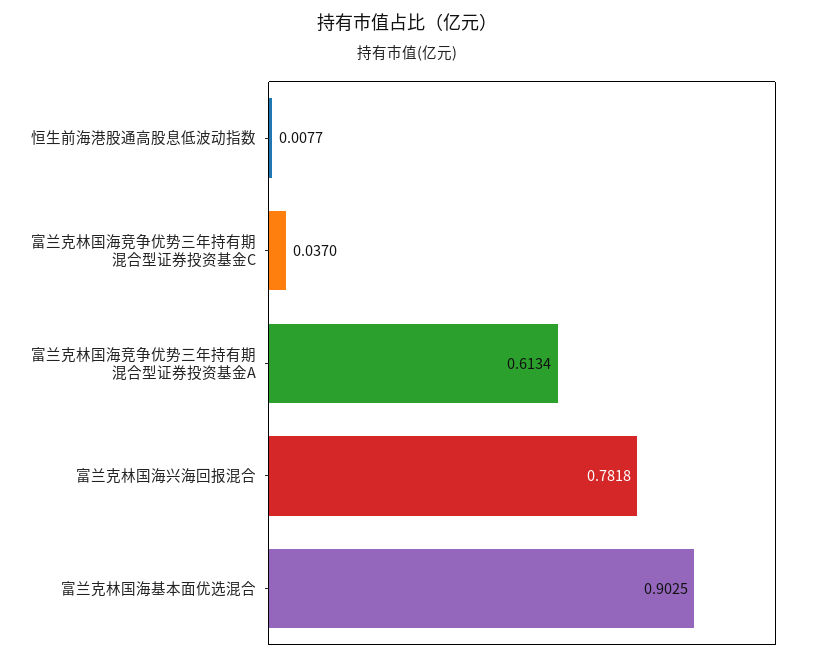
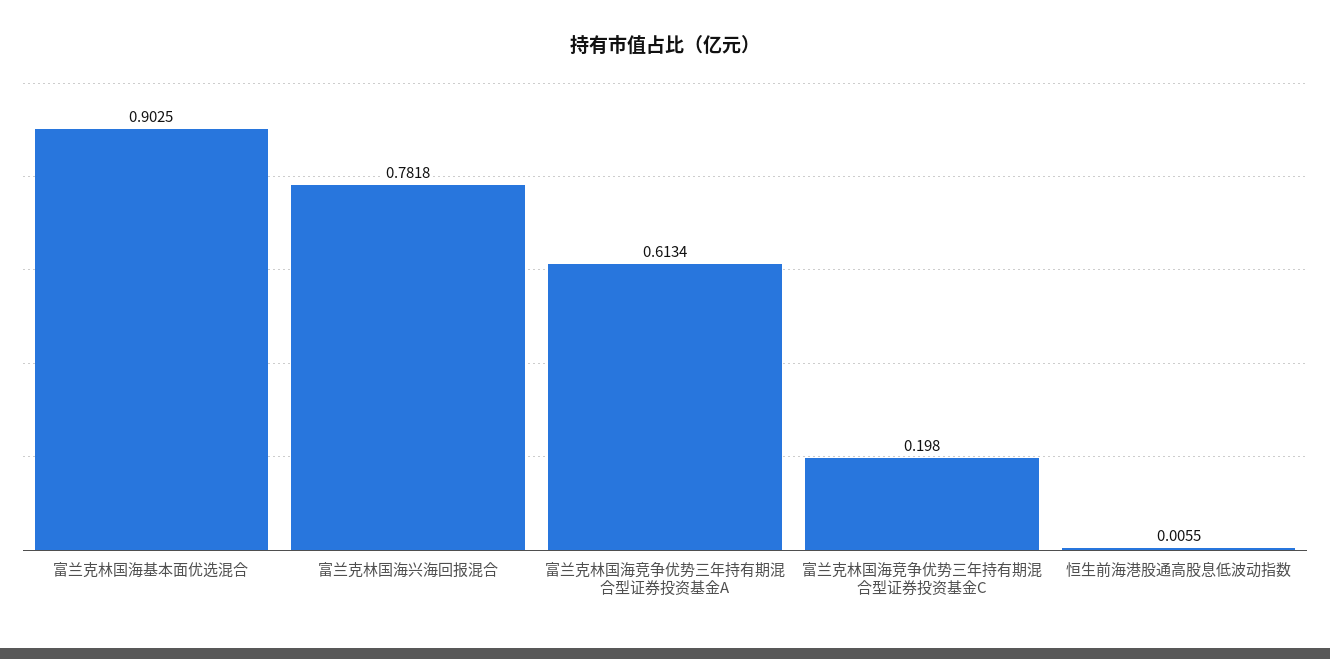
恒生前海港股通高股息低波动指数: 0.0077 -> 0.0055
富兰克林国海竞争优势三年持有期混合型证券投资基金C: 0.037 -> 0.198

